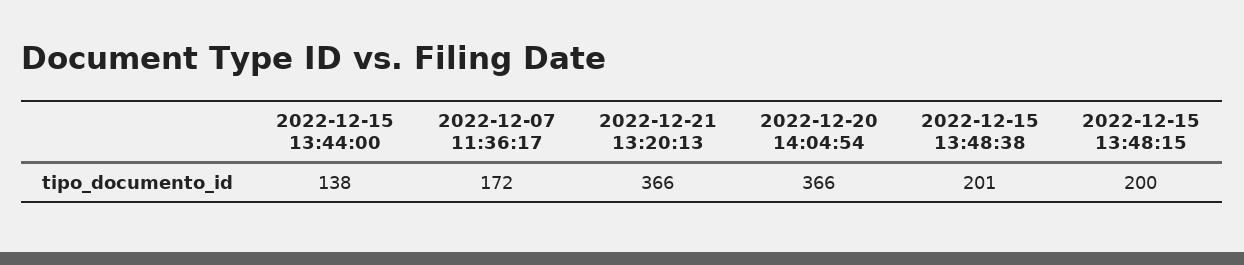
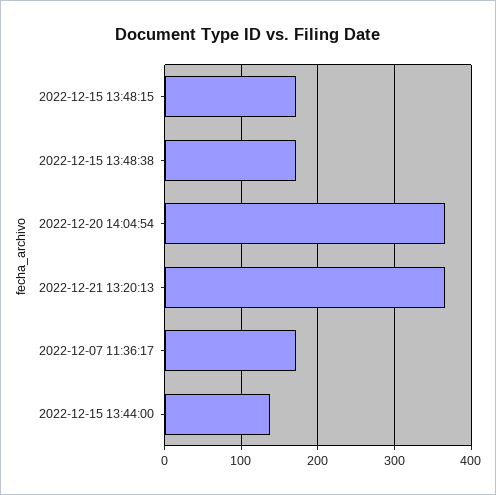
2022-12-15 13:48:38: 201 -> 170
2022-12-15 13:48:15: 200 -> 170

